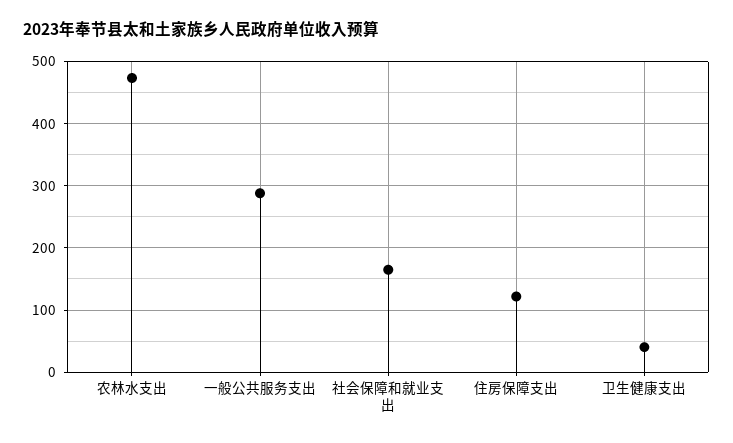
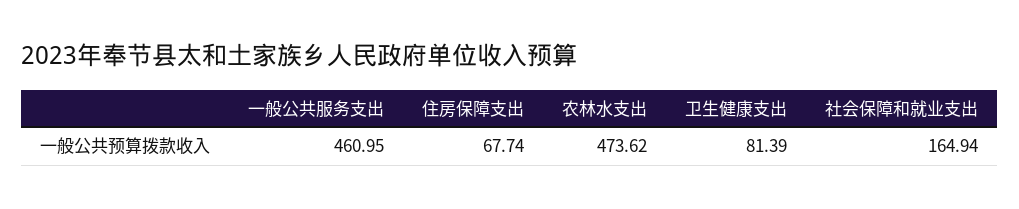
一般公共服务支出: 290 -> 460.95
住房保障支出: 120 -> 67.74
卫生健康支出: 40 -> 81.39

